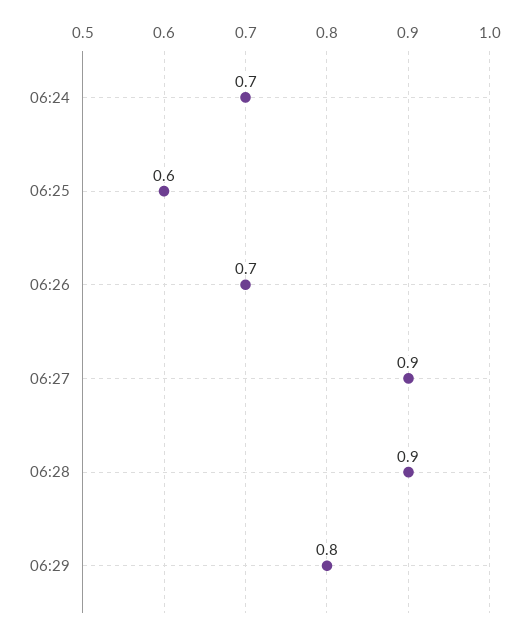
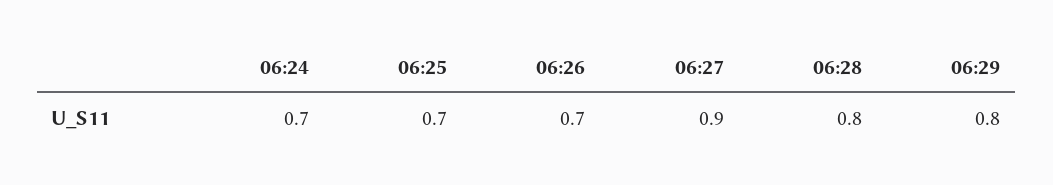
06:25: 0.6 -> 0.7
06:28: 0.9 -> 0.8

